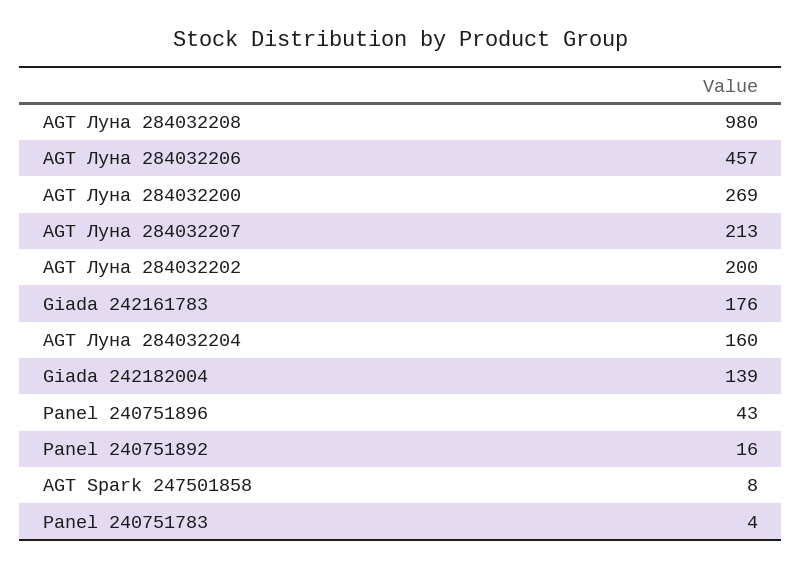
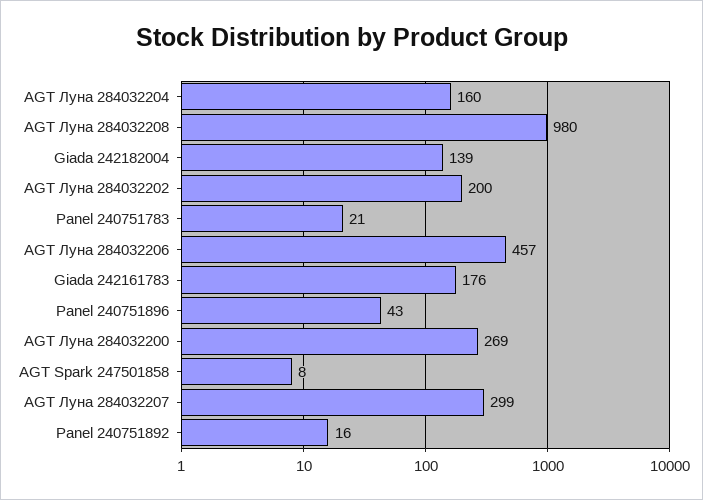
AGT Луна 284032207: 213 -> 299
Panel 240751783: 4 -> 21

